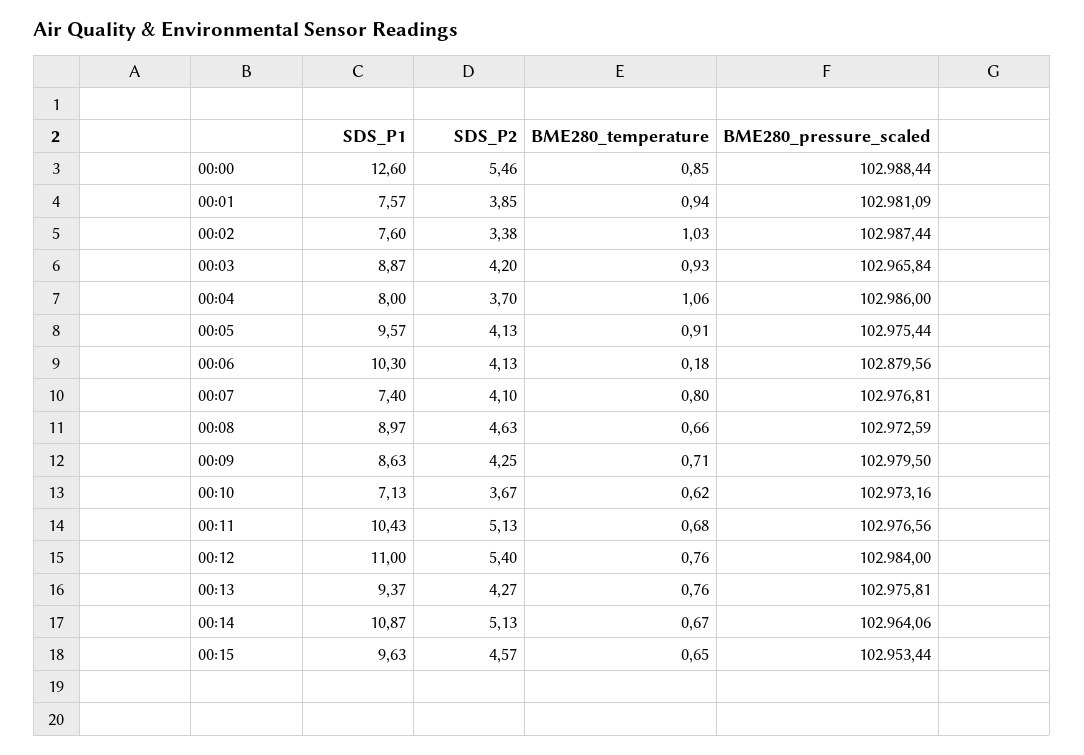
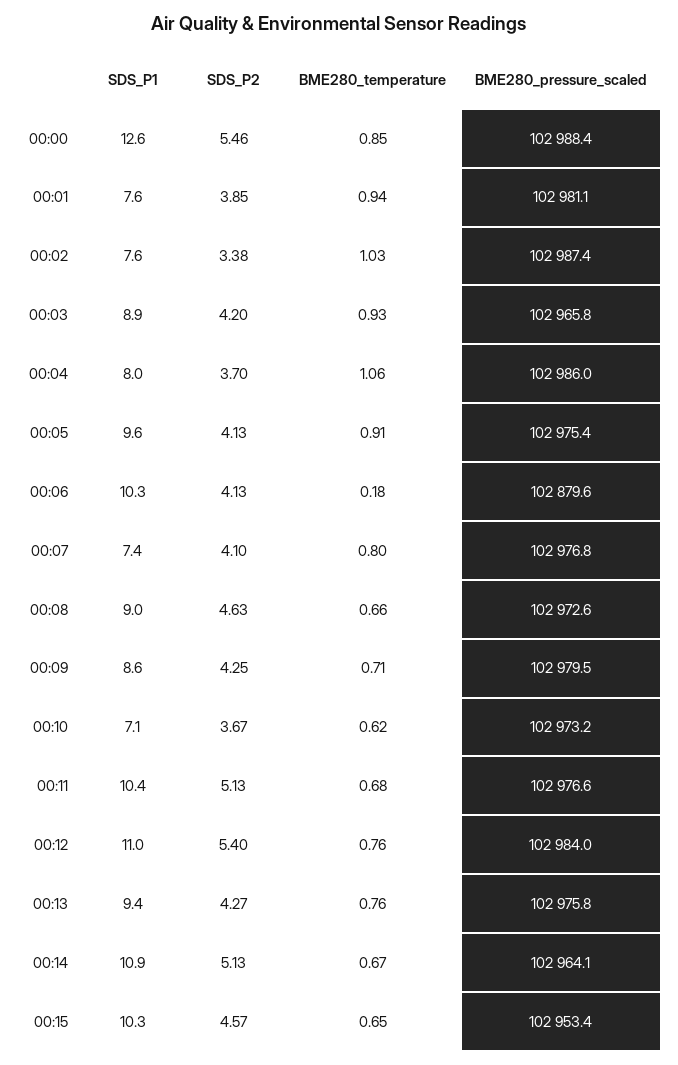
SDS_P1, 00:15: 9.63 -> 10.3

